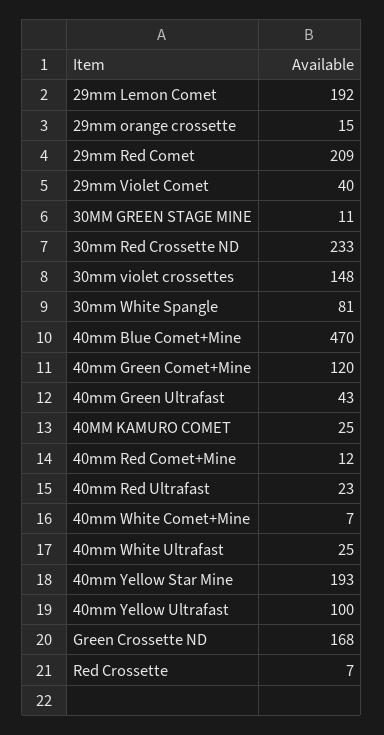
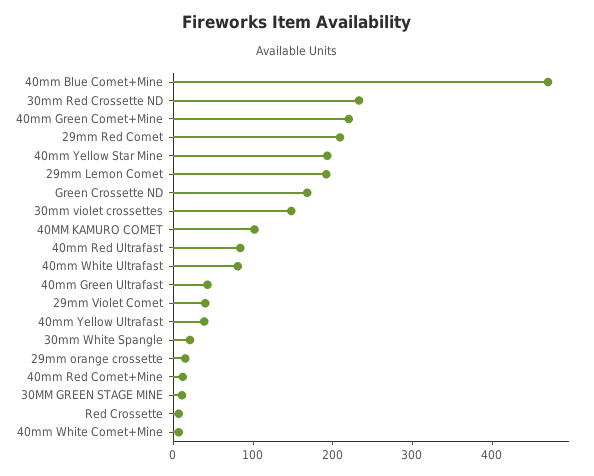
30mm White Spangle: 81 -> 20
40mm Green Comet+Mine: 120 -> 220
40MM KAMURO COMET: 25 -> 100
40mm Red Ultrafast: 23 -> 80
40mm White Ultrafast: 25 -> 80
40mm Yellow Ultrafast: 100 -> 40

